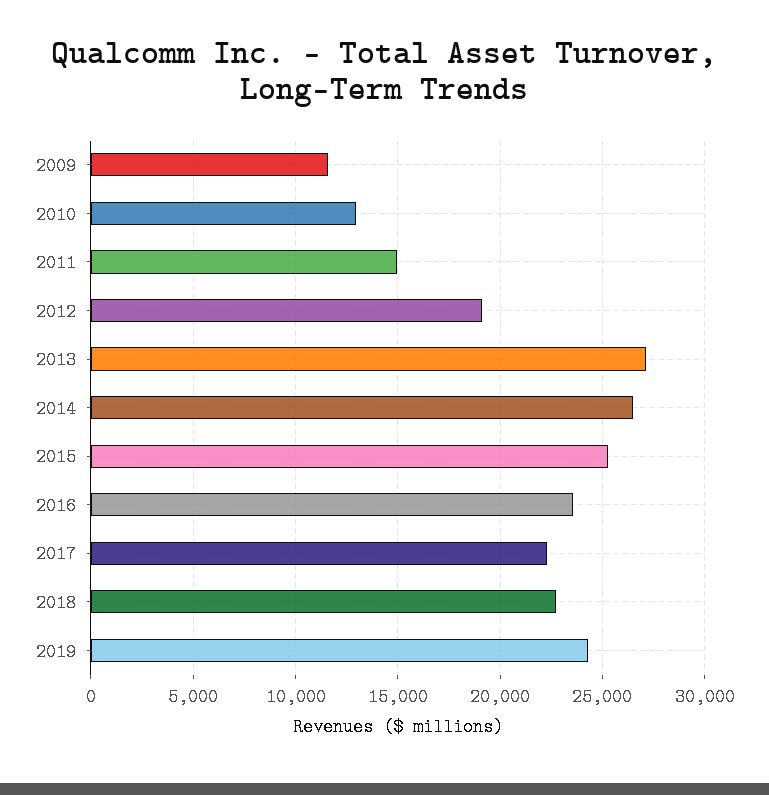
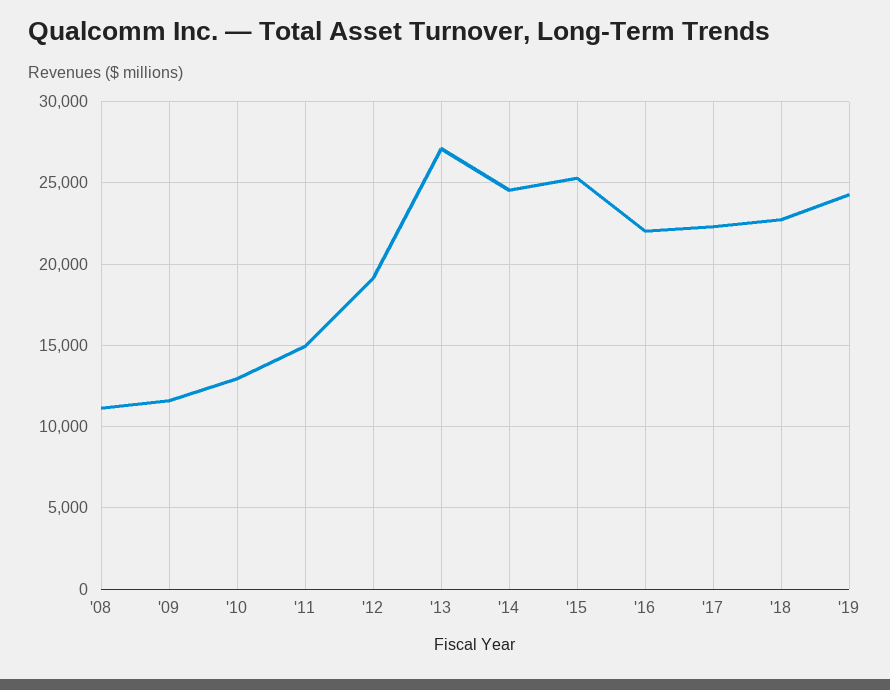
2014: 26500 -> 24500
2016: 23500 -> 22000
'08: none -> 11000

